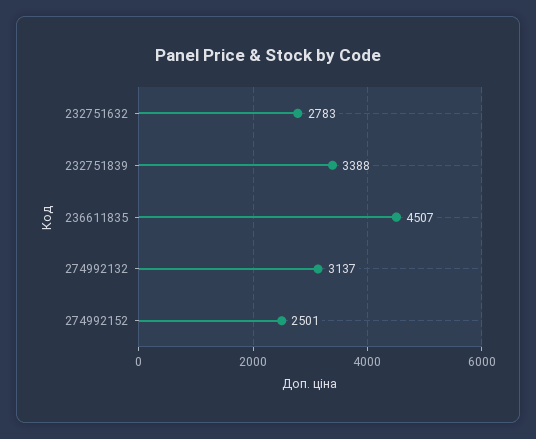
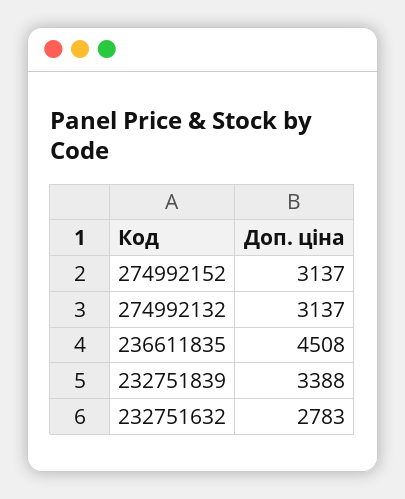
236611835: 4507 -> 4508
274992152: 2501 -> 3137

